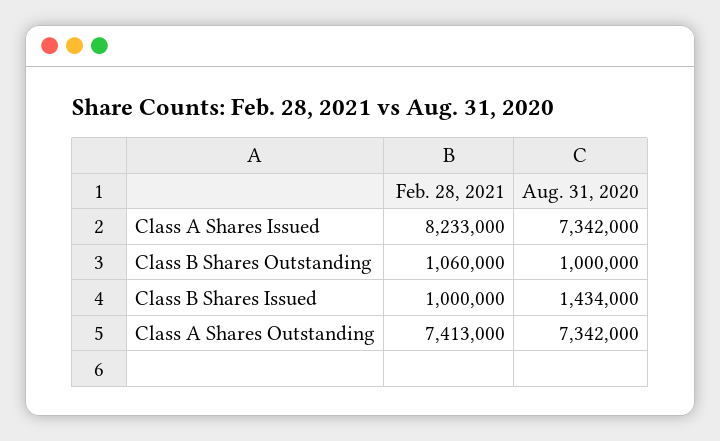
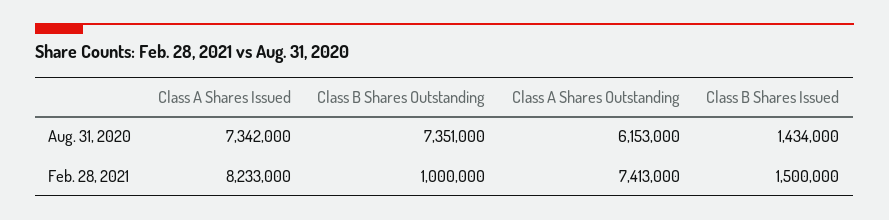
Feb. 28, 2021, Class B Shares Outstanding: 1060000 -> 1000000
Aug. 31, 2020, Class B Shares Outstanding: 1000000 -> 7351000
Feb. 28, 2021, Class B Shares Issued: 1000000 -> 1500000
Aug. 31, 2020, Class A Shares Outstanding: 7342000 -> 6153000

